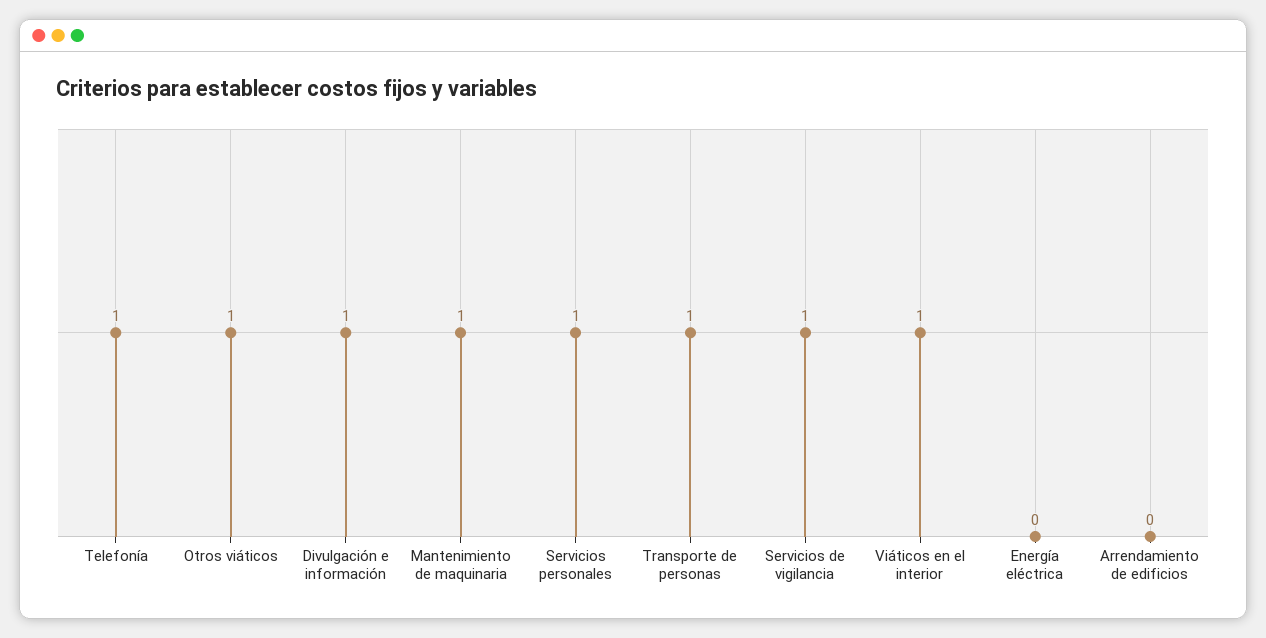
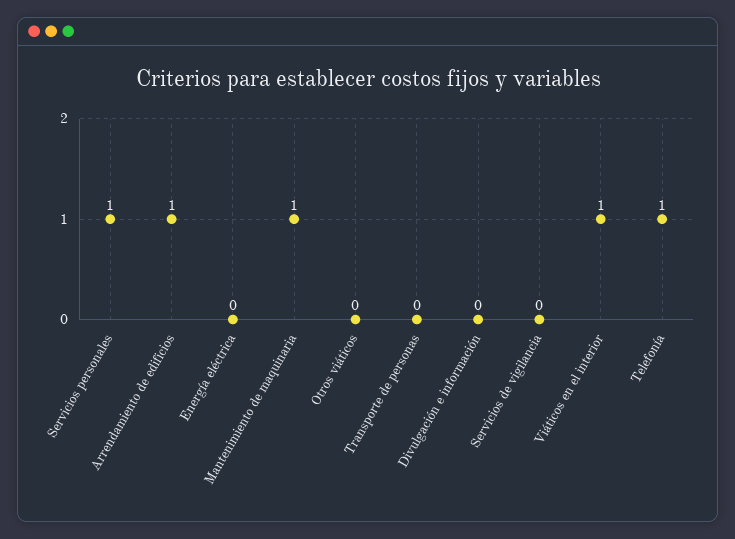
Otros viáticos: 1 -> 0
Divulgación e información: 1 -> 0
Transporte de personas: 1 -> 0
Servicios de vigilancia: 1 -> 0
Arrendamiento de edificios: 0 -> 1

